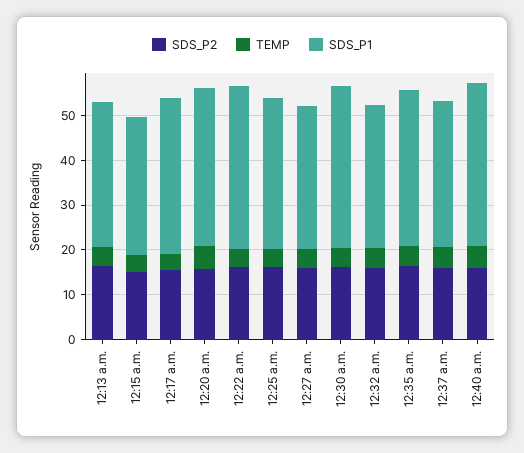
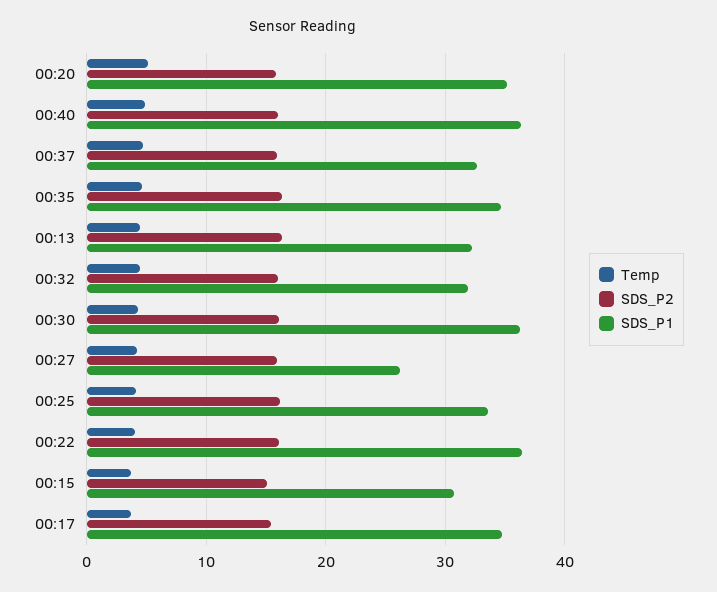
SDS_P1, 12:27 a.m.: 32 -> 26

